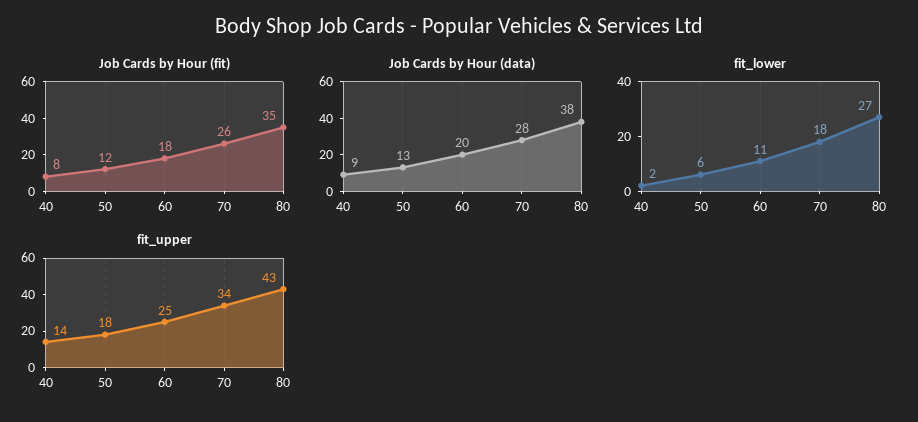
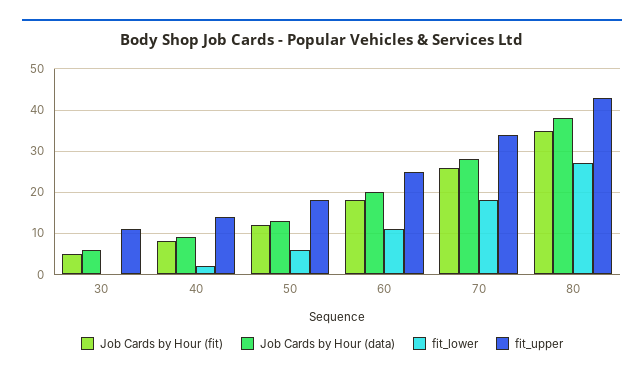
Job Cards by Hour (fit), 30: none -> 5
Job Cards by Hour (data), 30: none -> 5
fit_lower, 30: none -> 0
fit_upper, 30: none -> 10

